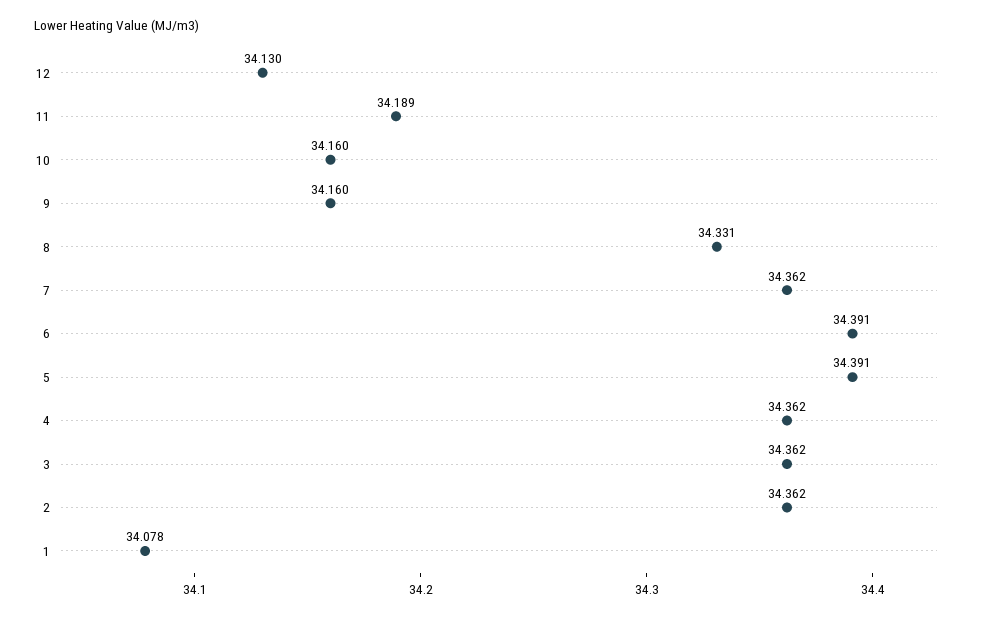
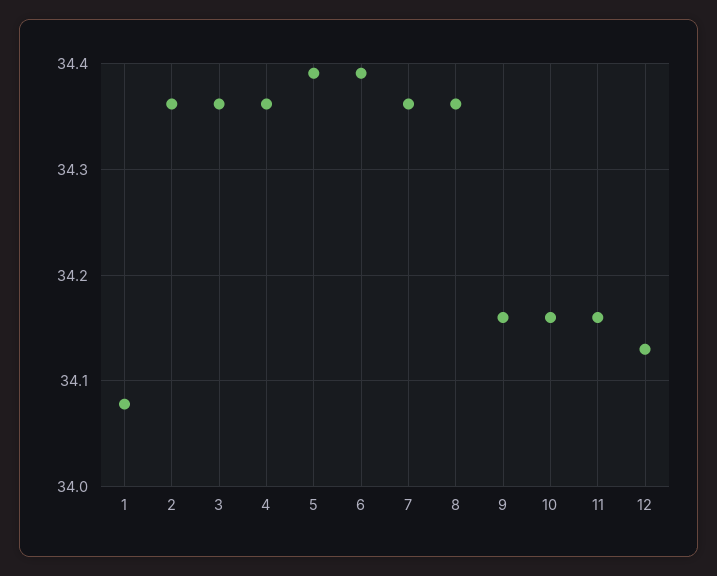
11: 34.189 -> 34.16
8: 34.331 -> 34.36

